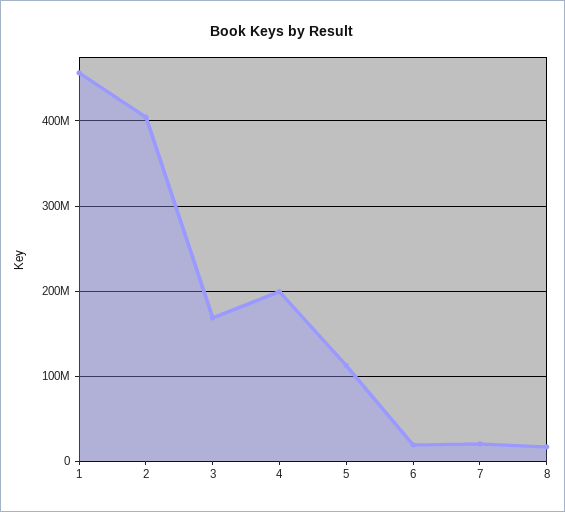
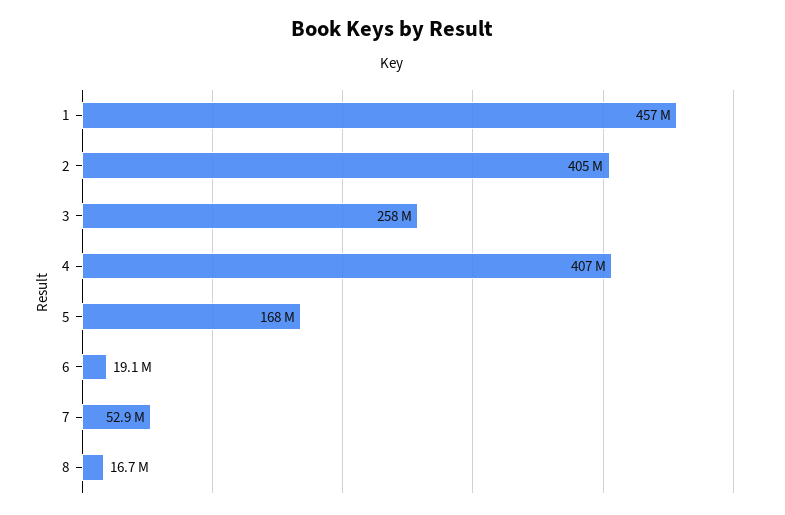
3: 170000000 -> 258000000
4: 200000000 -> 407000000
5: 110000000 -> 168000000
7: 20000000 -> 52900000

